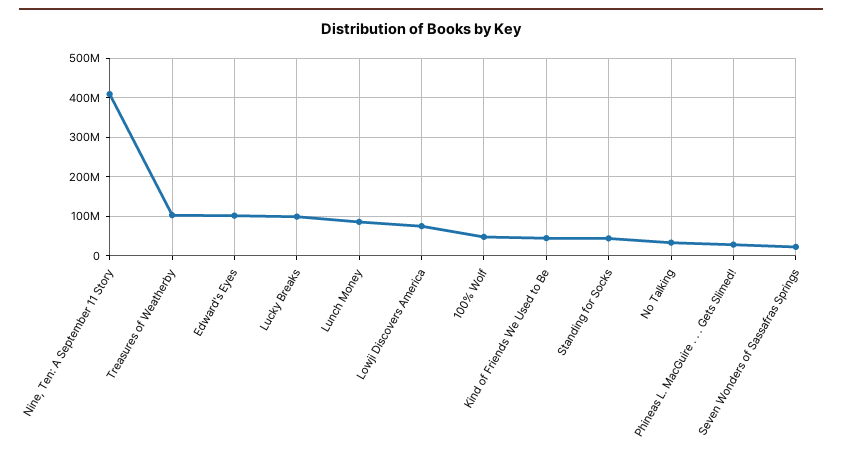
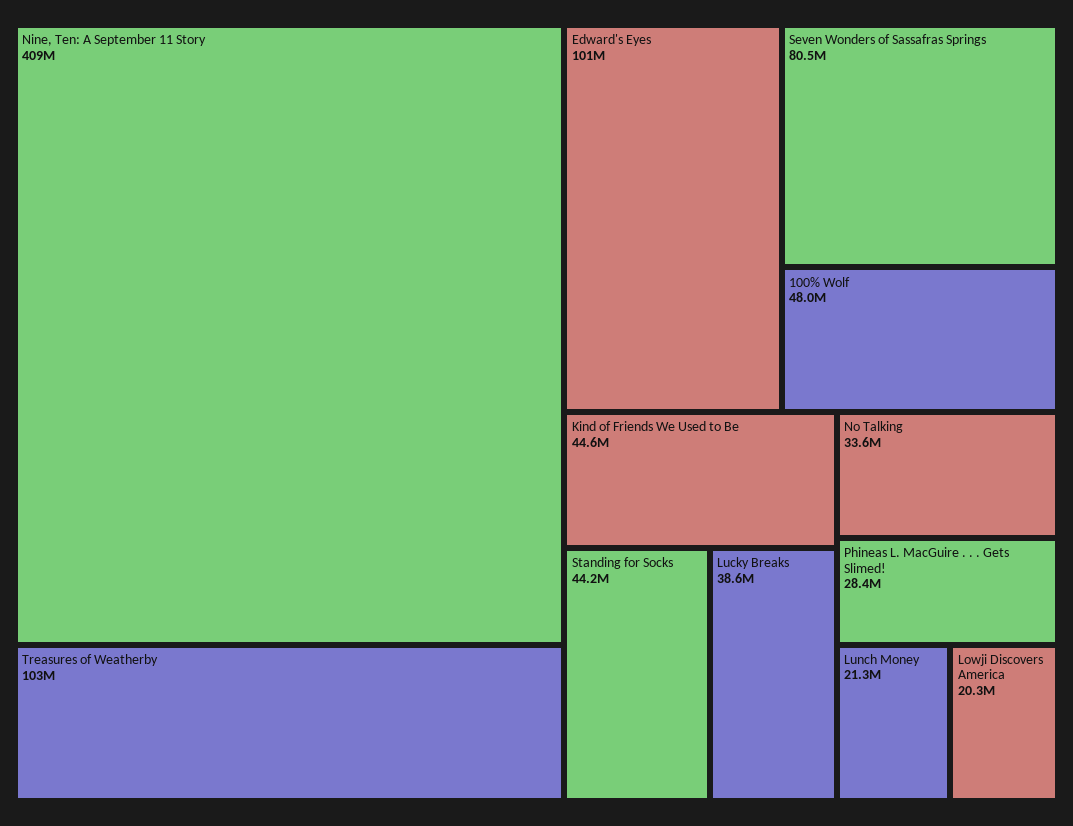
Lucky Breaks: 100000000 -> 38600000
Lunch Money: 80000000 -> 21300000
Lowji Discovers America: 80000000 -> 20300000
Seven Wonders of Sassafras Springs: 20000000 -> 80500000

